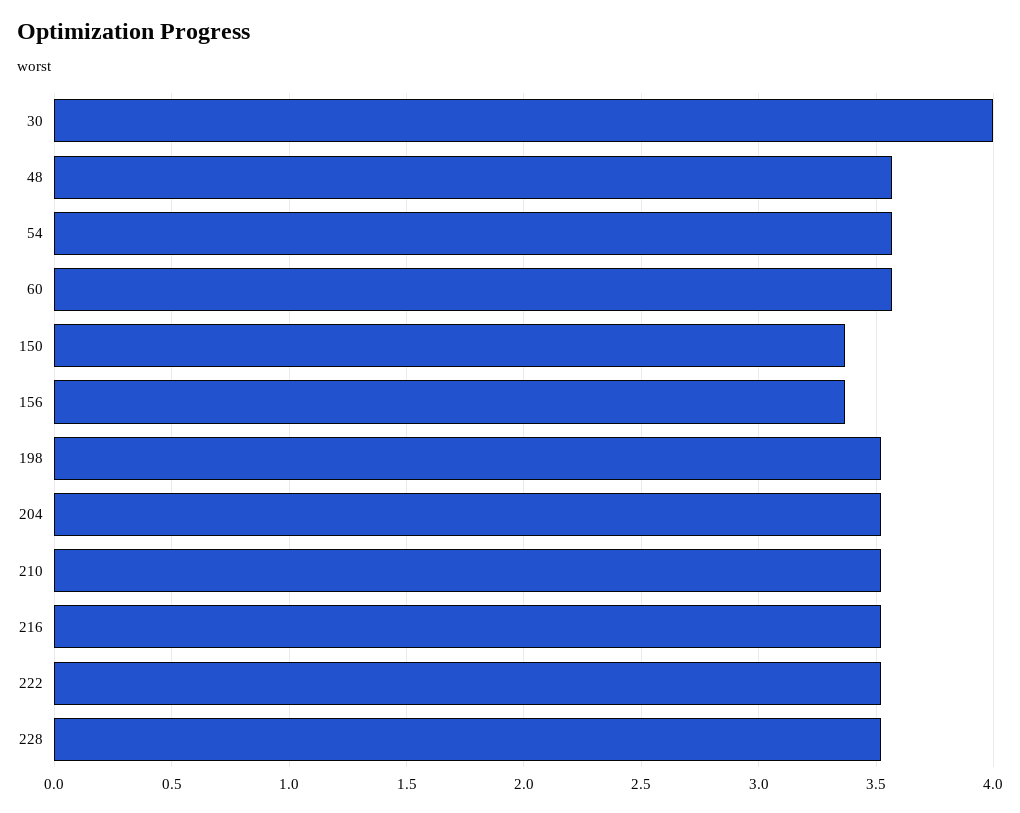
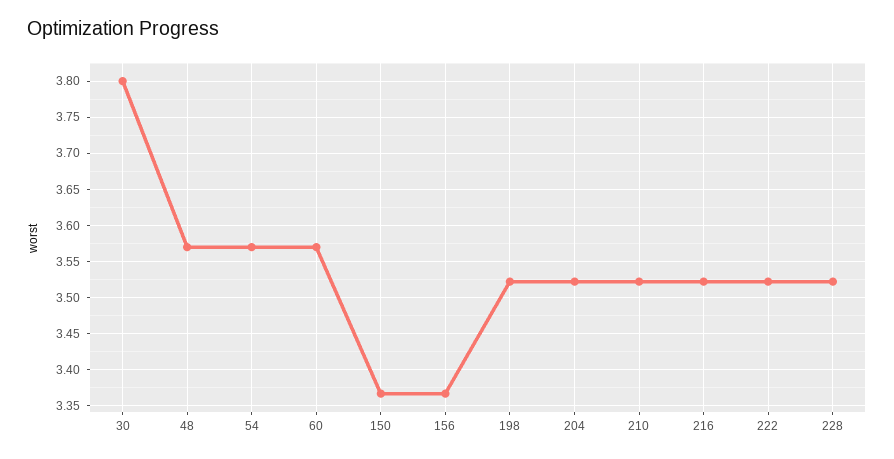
30: 4 -> 3.8

